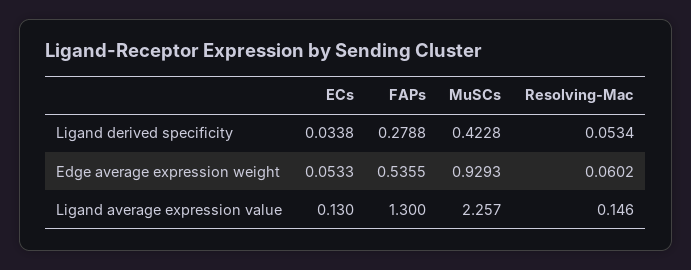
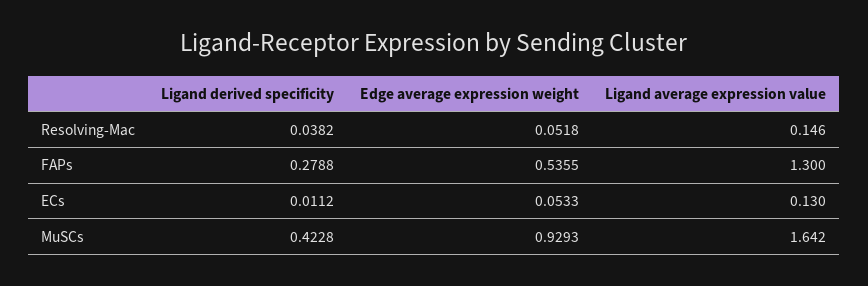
ECs, Ligand derived specificity: 0.0338 -> 0.0112
Resolving-Mac, Ligand derived specificity: 0.0534 -> 0.0382
Resolving-Mac, Edge average expression weight: 0.0602 -> 0.0518
MuSCs, Ligand average expression value: 2.257 -> 1.642

